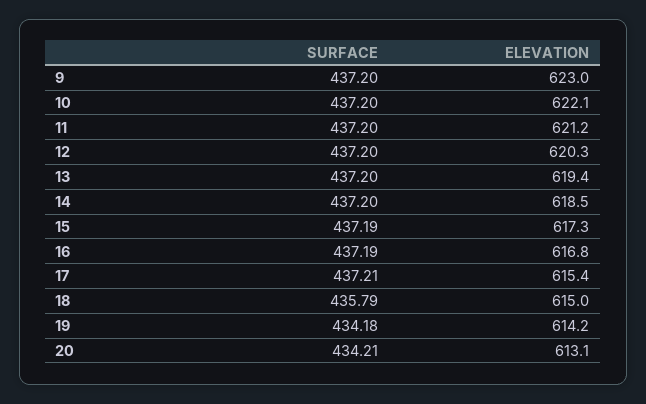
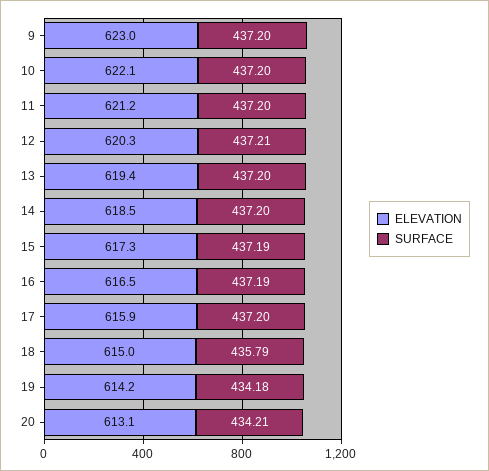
SURFACE, 12: 437.2 -> 437.21
ELEVATION, 16: 616.8 -> 616.5
SURFACE, 17: 437.21 -> 437.2
ELEVATION, 17: 615.4 -> 615.9

